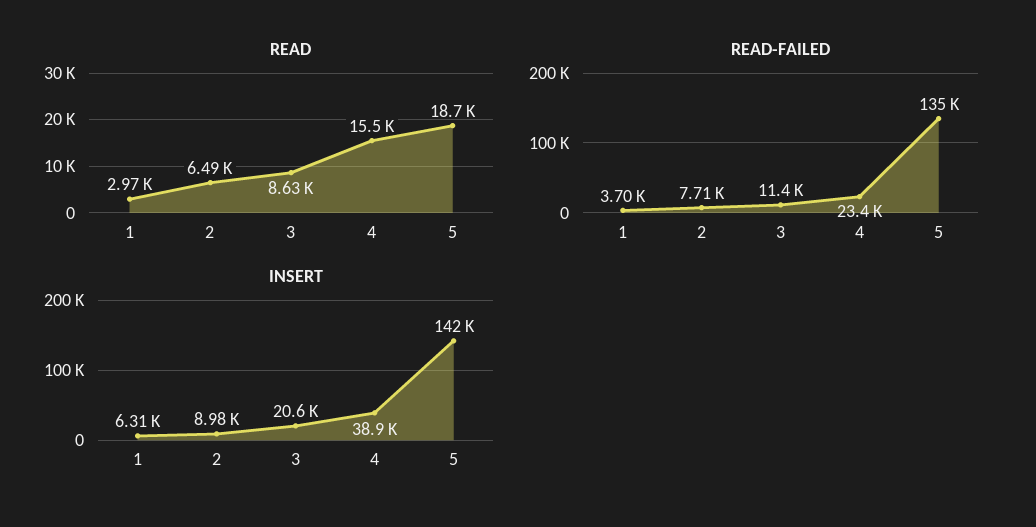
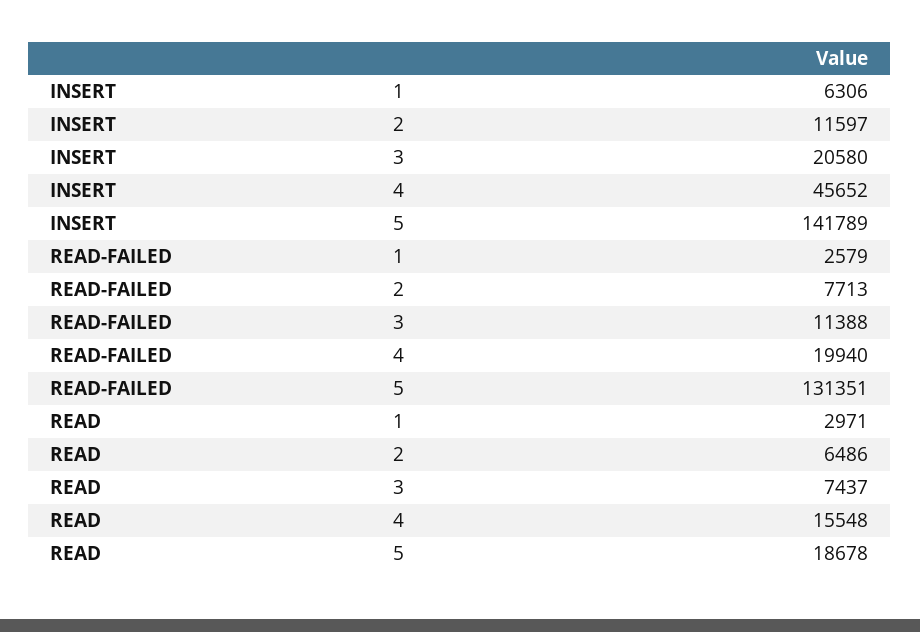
READ, 3: 8630 -> 7437
READ-FAILED, 1: 3700 -> 2579
READ-FAILED, 4: 23400 -> 19940
READ-FAILED, 5: 135000 -> 131351
INSERT, 2: 8980 -> 11597
INSERT, 4: 38900 -> 45652

